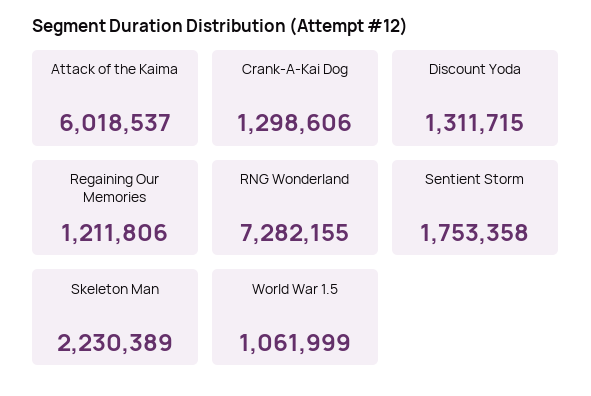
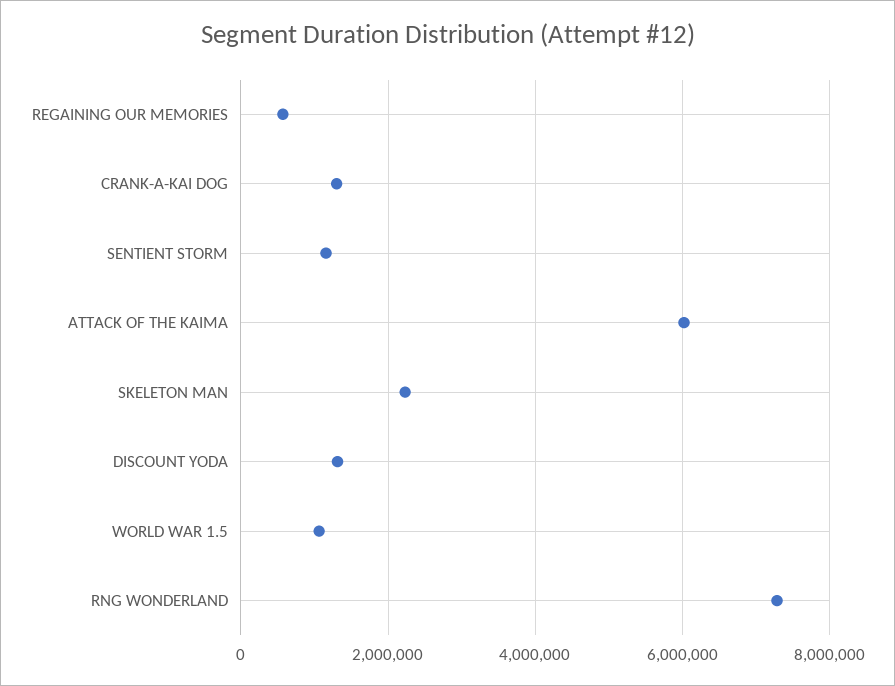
Regaining Our Memories: 1211806 -> 600000
Sentient Storm: 1753358 -> 1200000

